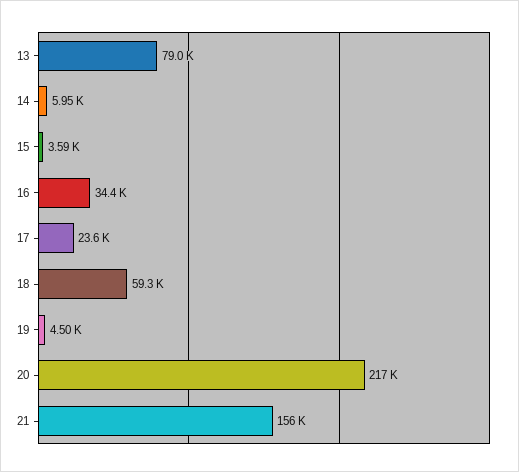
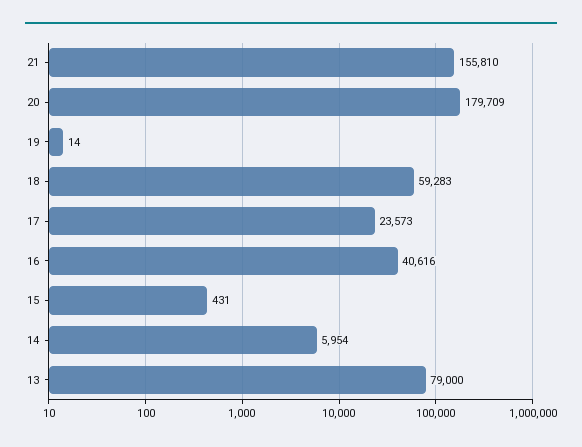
15: 3590 -> 431
16: 34400 -> 40616
19: 4500 -> 14
20: 217000 -> 179709

